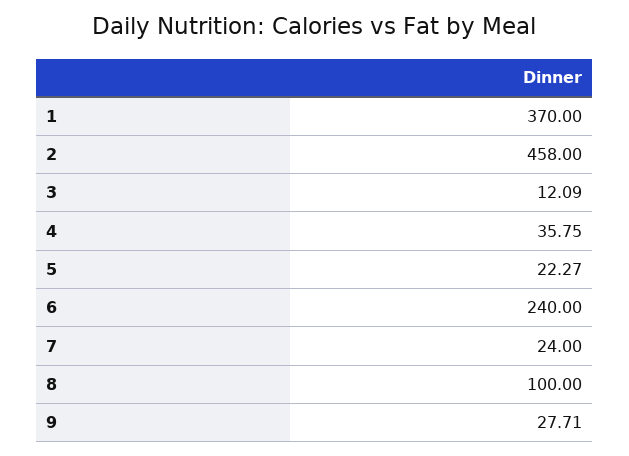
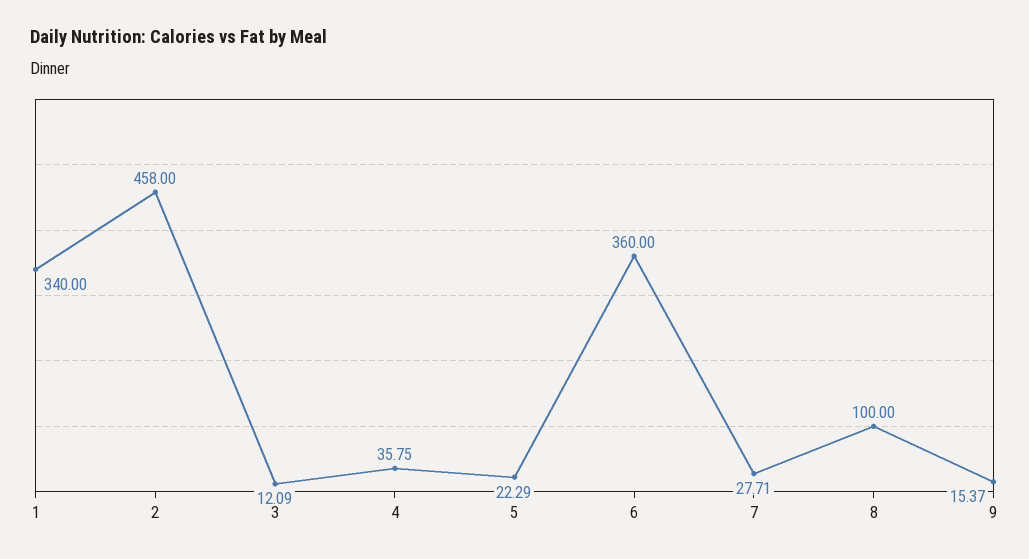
1: 370 -> 340
5: 22.27 -> 22.29
6: 240 -> 360
7: 24 -> 27.71
9: 27.71 -> 15.37

